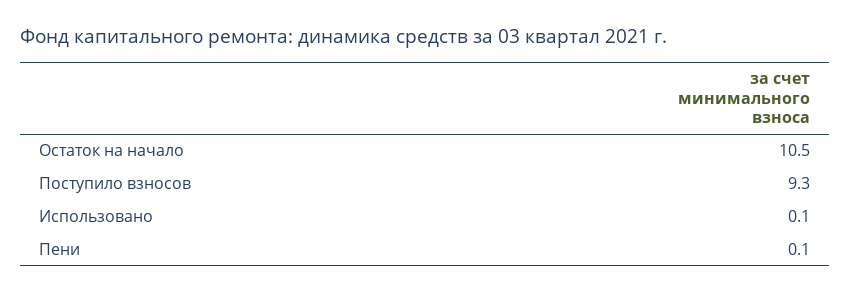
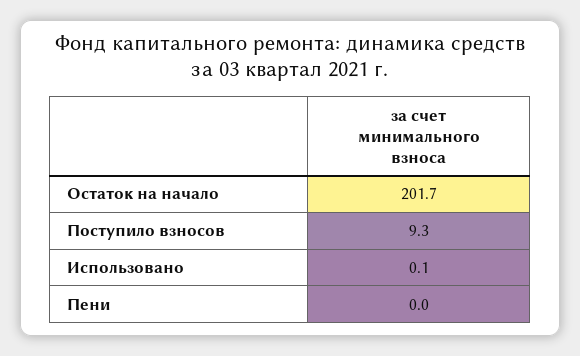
Остаток на начало: 10.5 -> 201.7
Пени: 0.1 -> 0

